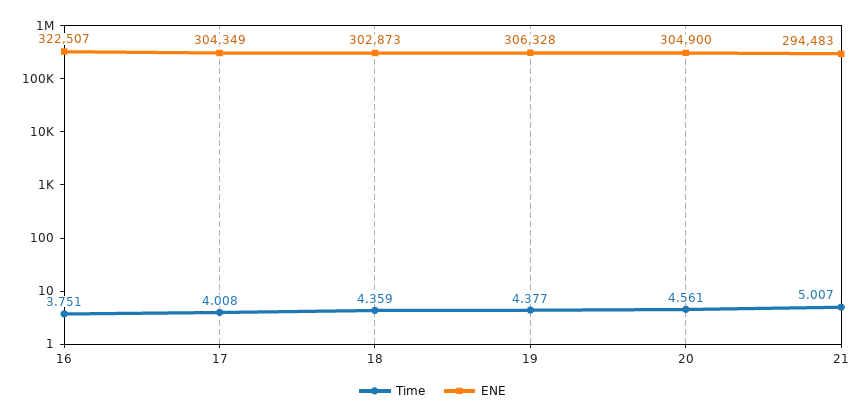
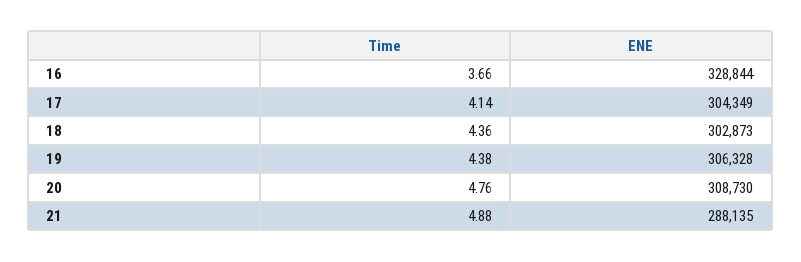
Time, 16: 3.751 -> 3.66
ENE, 16: 322507 -> 328844
Time, 17: 4.008 -> 4.14
Time, 20: 4.561 -> 4.76
ENE, 20: 304900 -> 308730
Time, 21: 5.007 -> 4.88
ENE, 21: 294483 -> 288135

